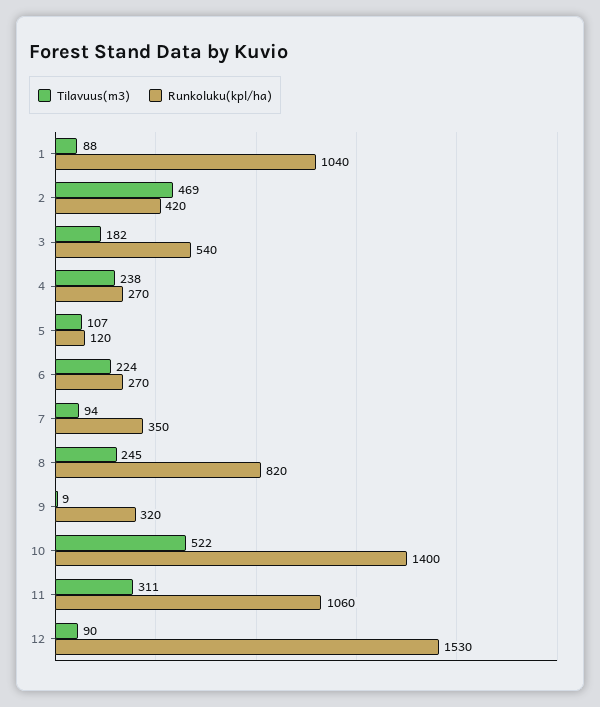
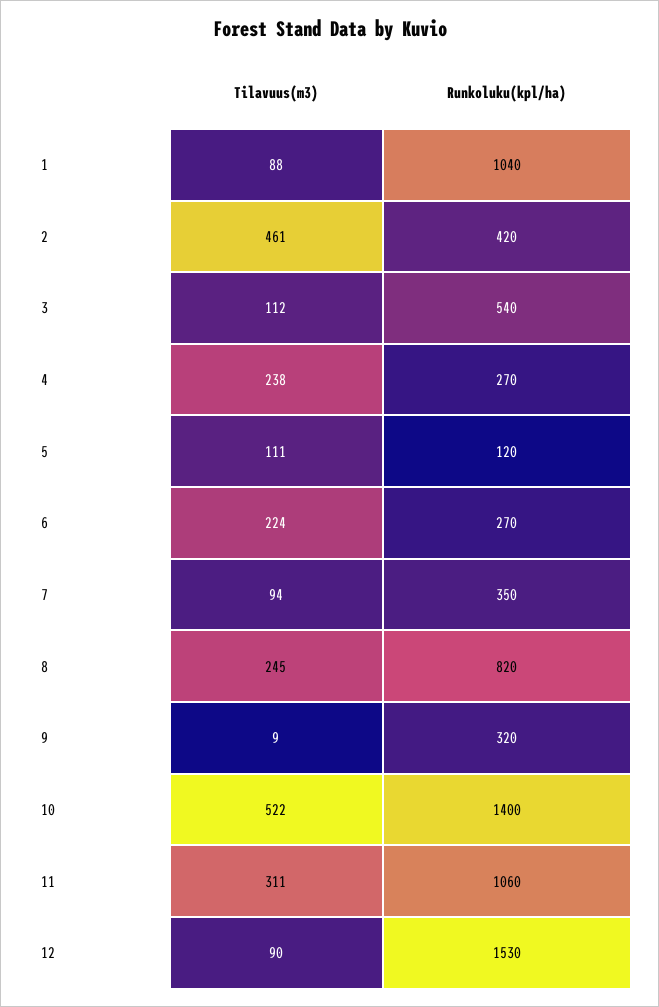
Tilavuus(m3), 2: 469 -> 461
Tilavuus(m3), 3: 182 -> 112
Tilavuus(m3), 5: 107 -> 111

